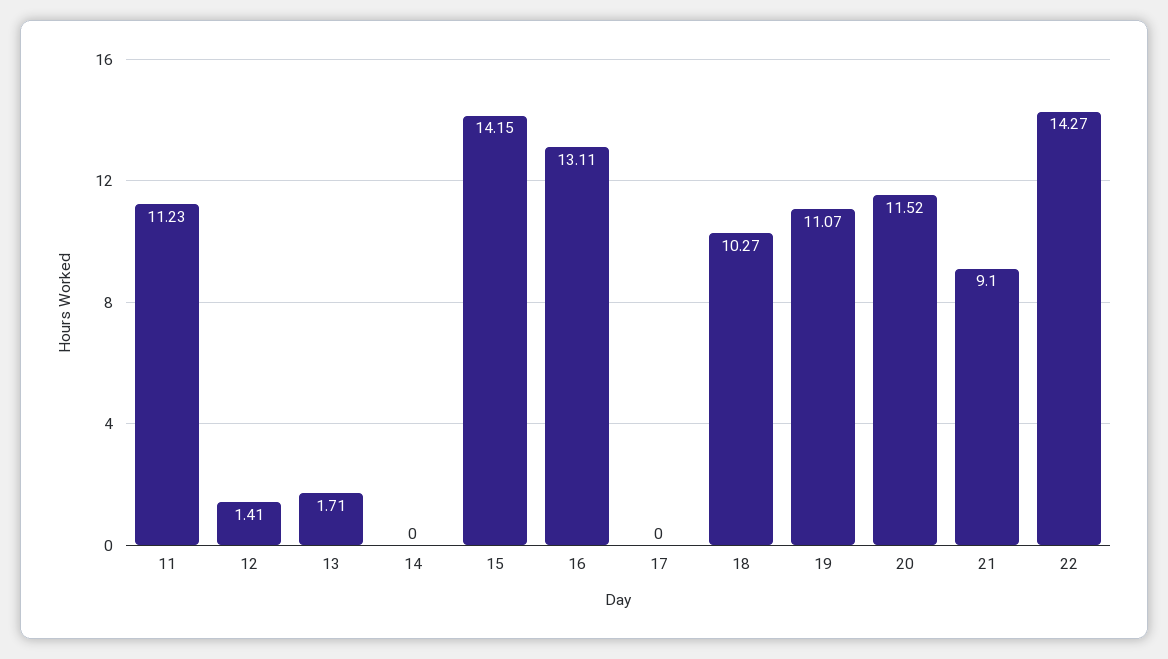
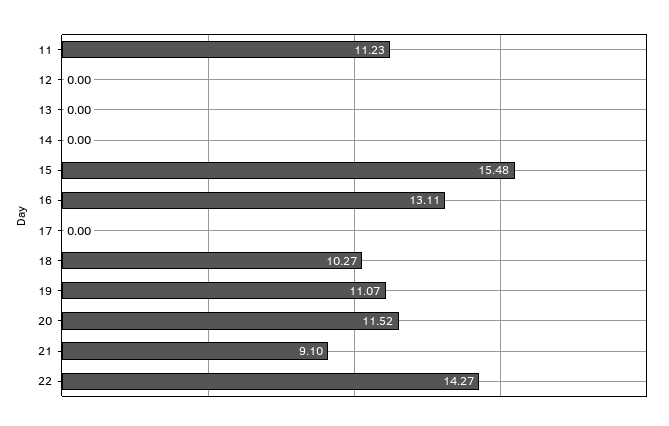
12: 1.41 -> 0
13: 1.71 -> 0
15: 14.15 -> 15.48

